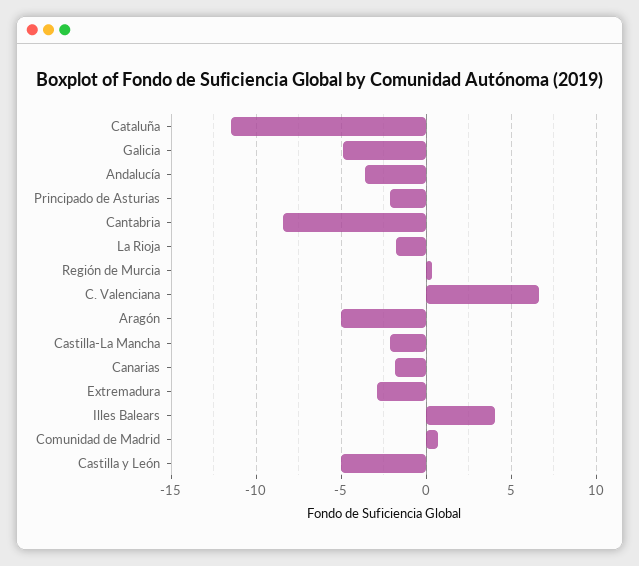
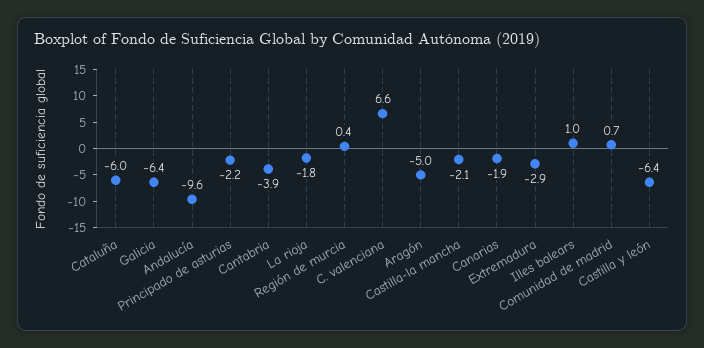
Cataluña: -11.5 -> -6
Galicia: -5 -> -6.4
Andalucía: -3.5 -> -9.6
Cantabria: -8.5 -> -3.9
Illes Balears: 4 -> 1
Castilla y León: -5 -> -6.4

